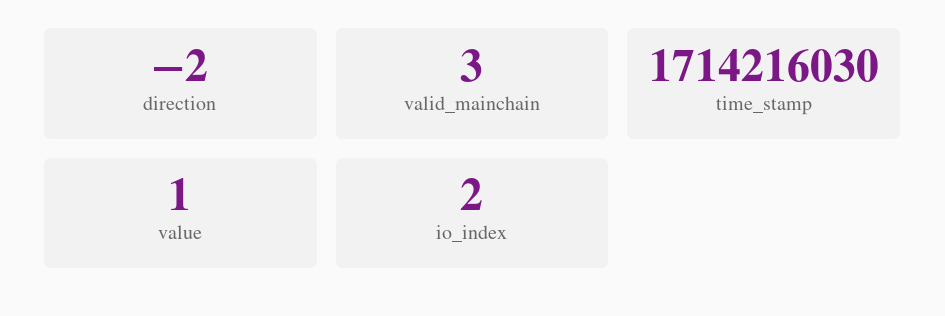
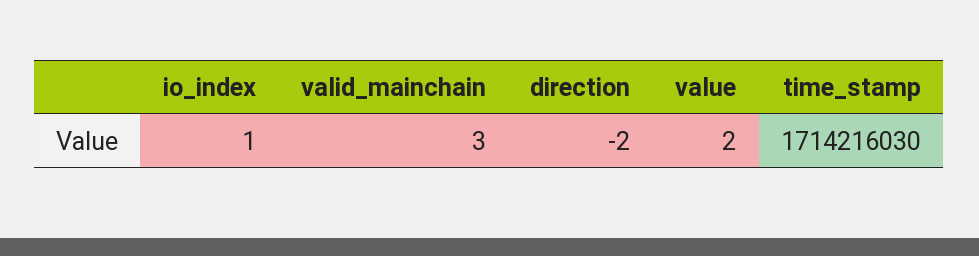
value: 1 -> 2
io_index: 2 -> 1

